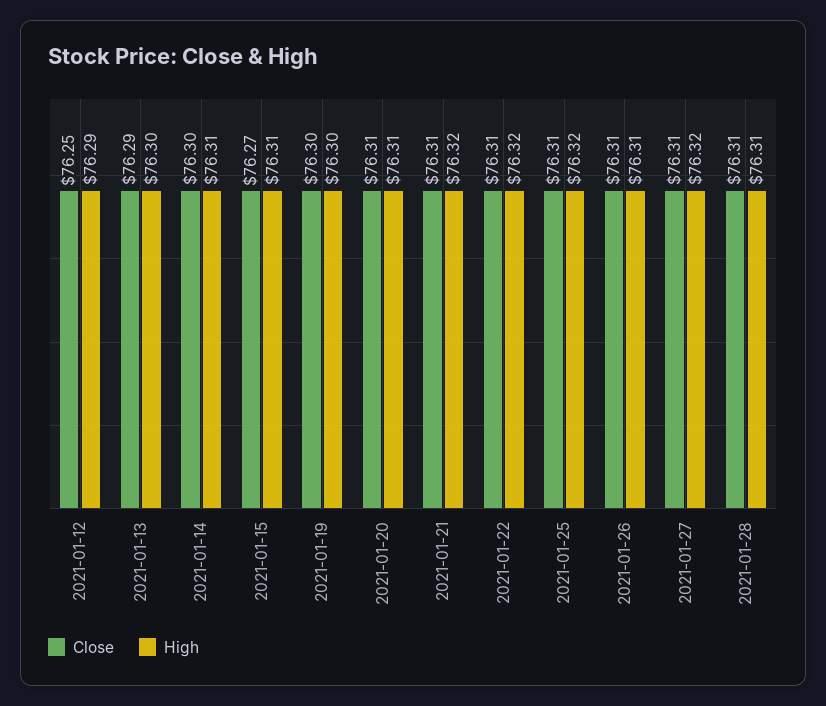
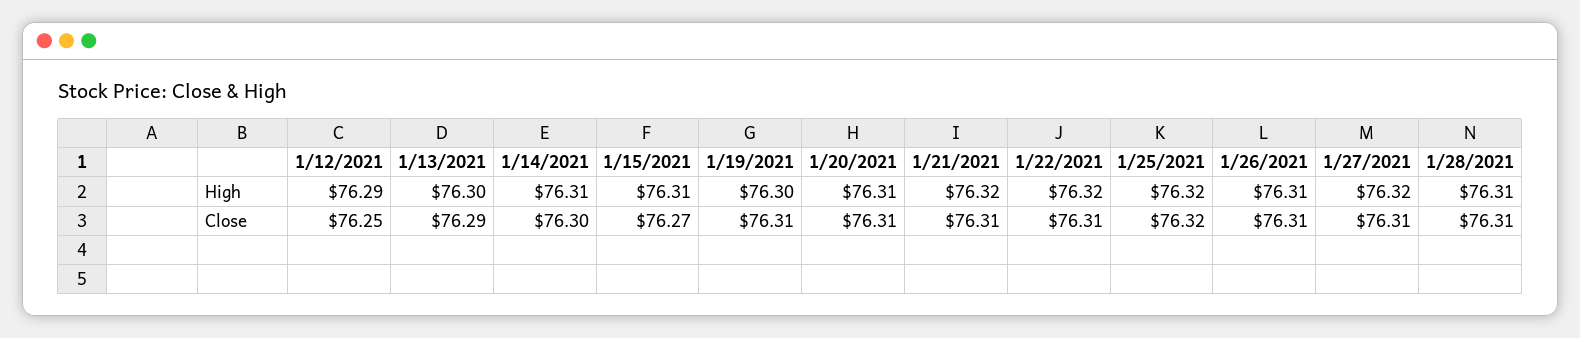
Close, 2021-01-19: 76.3 -> 76.31
Close, 2021-01-25: 76.31 -> 76.32

